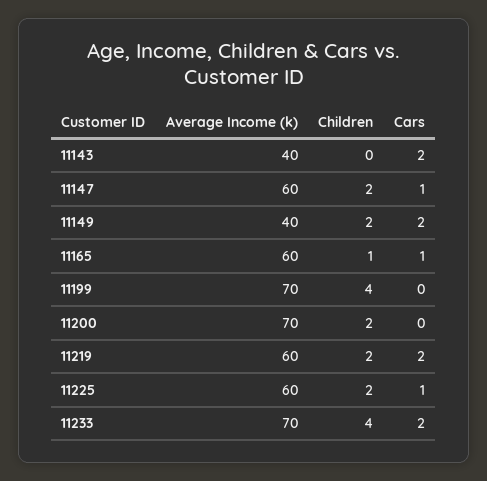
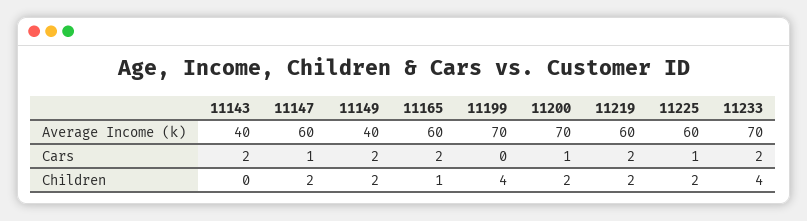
Cars, 11165: 1 -> 2
Cars, 11200: 0 -> 1

